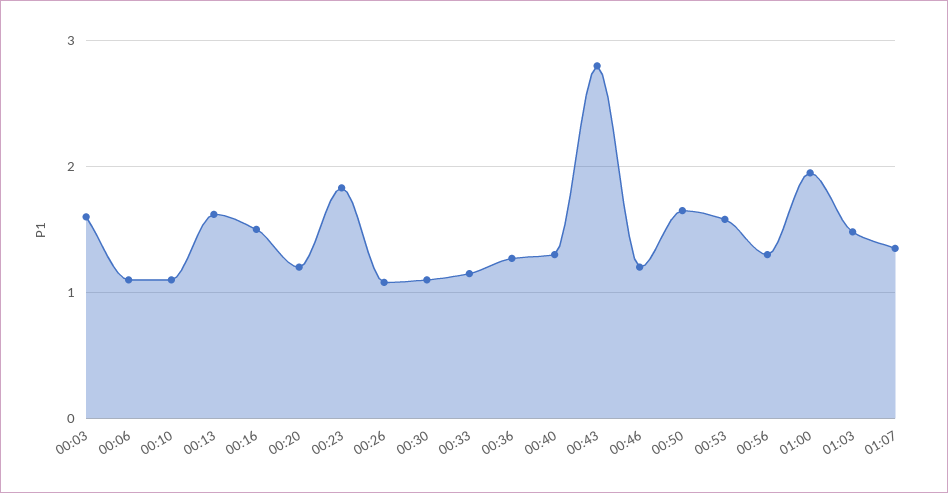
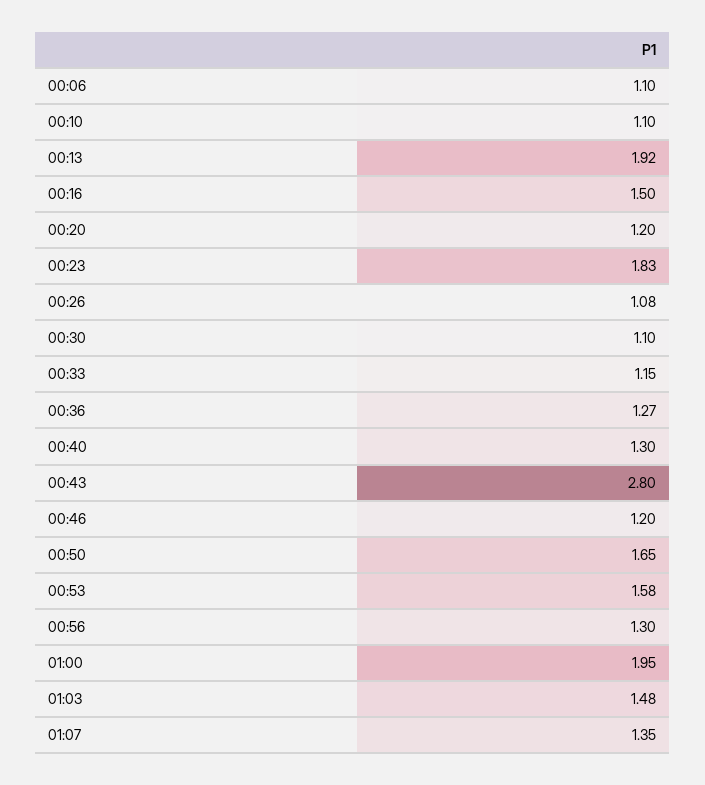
00:03: 1.6 -> none
00:13: 1.6 -> 1.92

